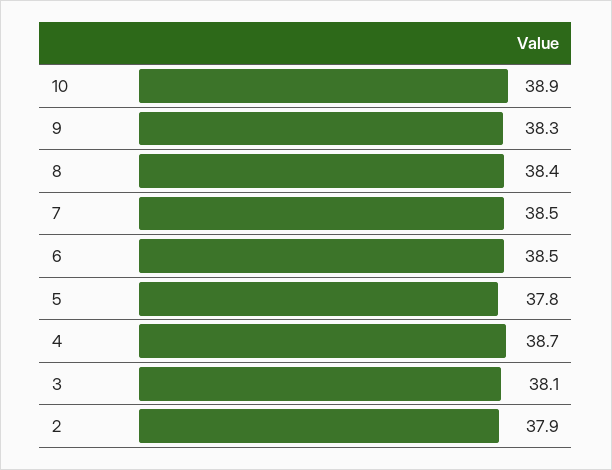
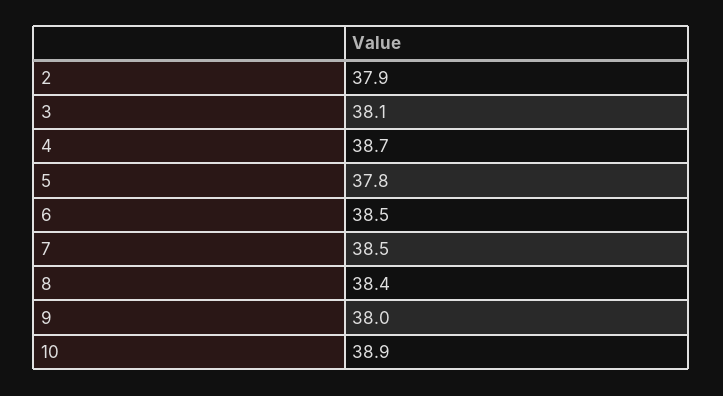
9: 38.3 -> 38

